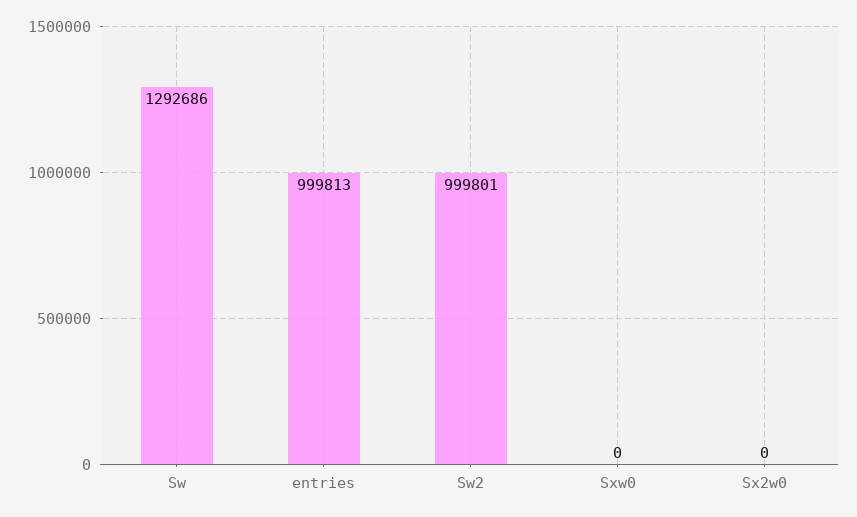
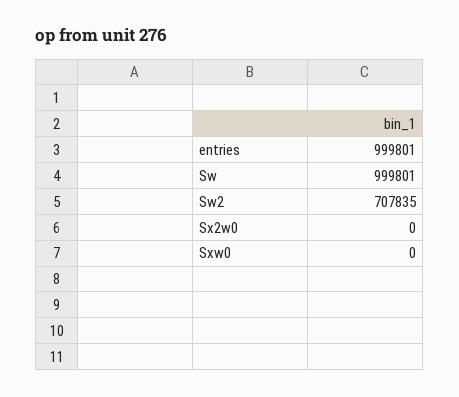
Sw: 1292686 -> 999801
entries: 999813 -> 999801
Sw2: 999801 -> 707835

